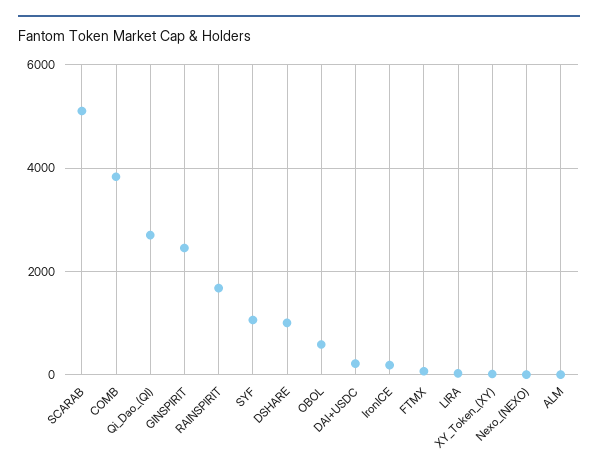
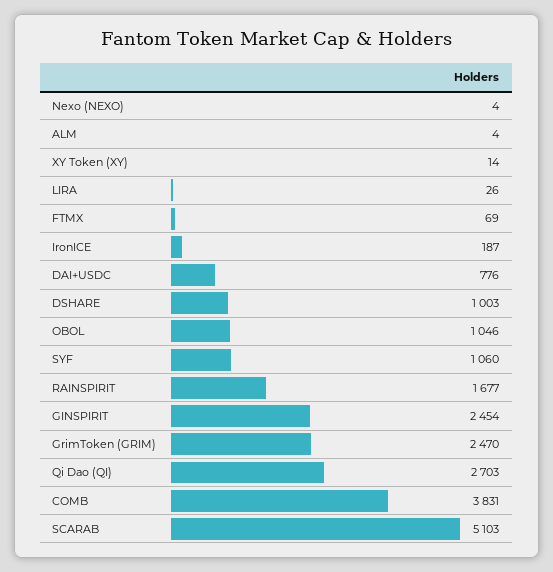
OBOL: 600 -> 1046
DAI+USDC: 200 -> 776
GrimToken (GRIM): none -> 2470

